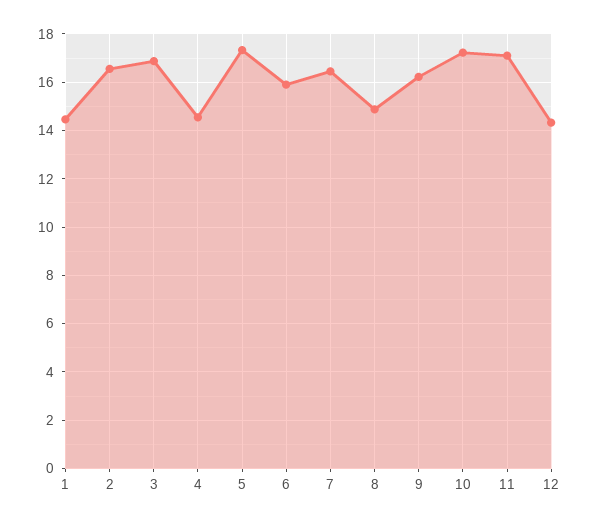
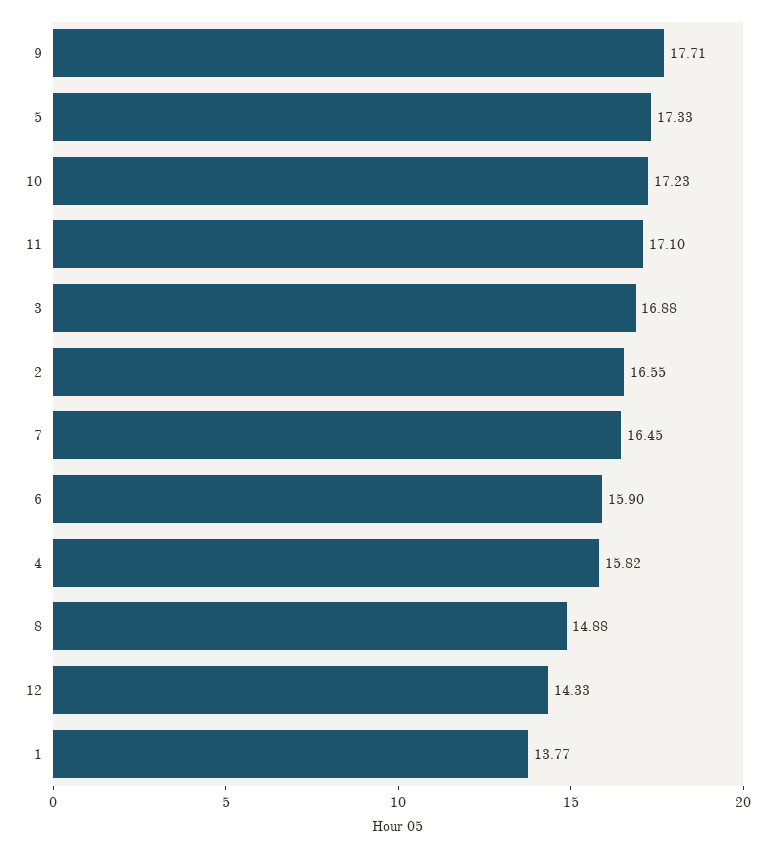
1: 14.5 -> 13.77
4: 14.5 -> 15.82
9: 16.25 -> 17.71

